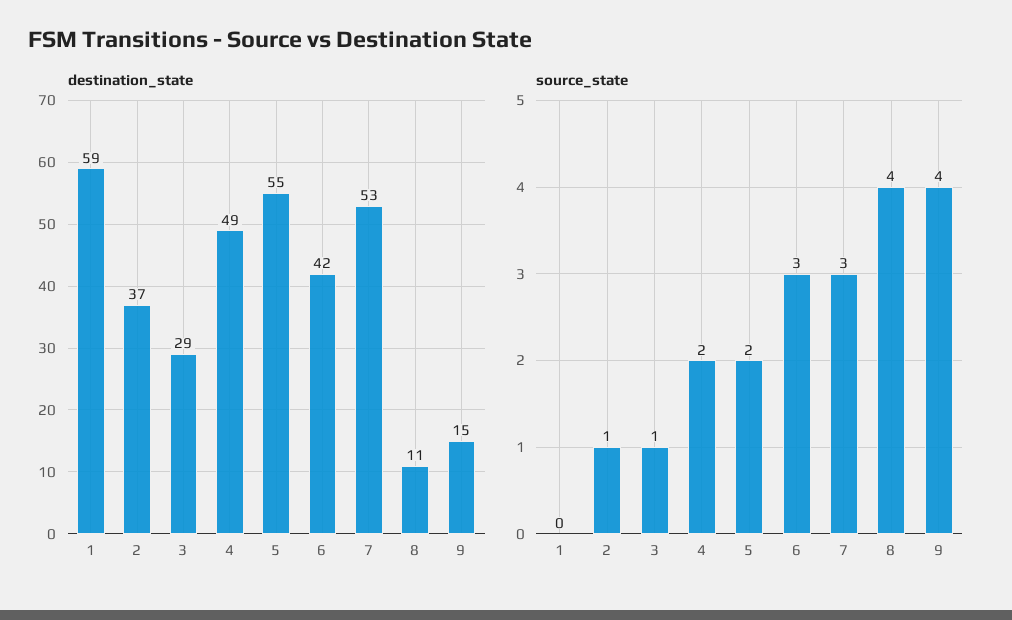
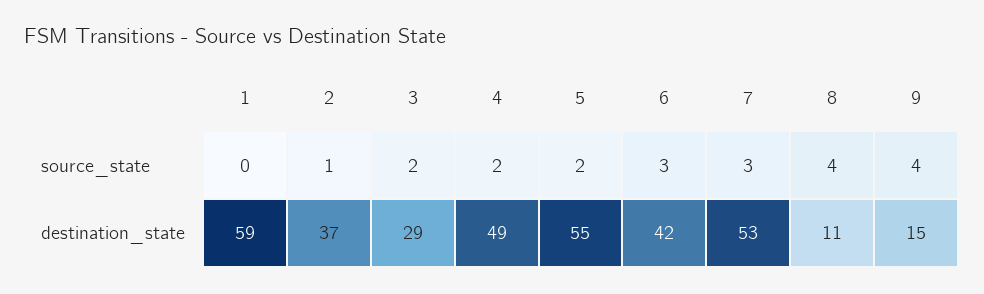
source_state, 3: 1 -> 2

